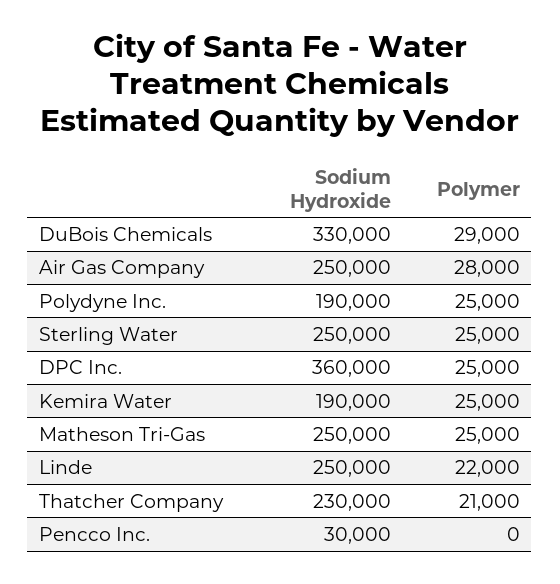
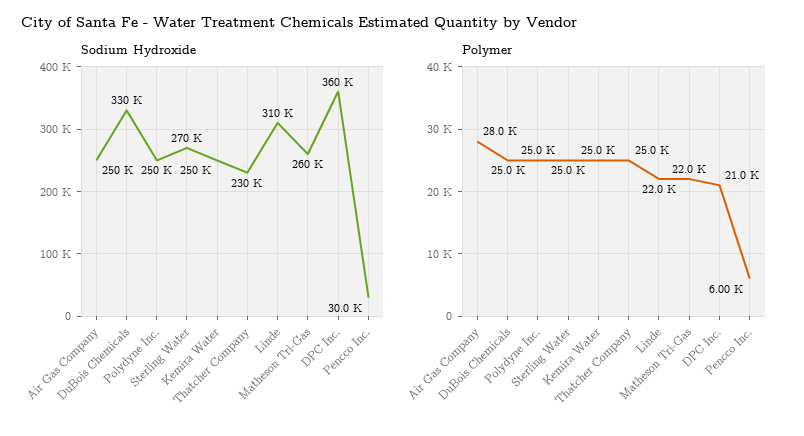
Polymer, DuBois Chemicals: 29000 -> 25000
Sodium Hydroxide, Polydyne Inc.: 190000 -> 250000
Sodium Hydroxide, Sterling Water: 250000 -> 270000
Polymer, DPC Inc.: 25000 -> 21000
Sodium Hydroxide, Kemira Water: 190000 -> 250000
Sodium Hydroxide, Matheson Tri-Gas: 250000 -> 260000
Polymer, Matheson Tri-Gas: 25000 -> 22000
Sodium Hydroxide, Linde: 250000 -> 310000
Polymer, Thatcher Company: 21000 -> 25000
Polymer, Pencco Inc.: 0 -> 6000

